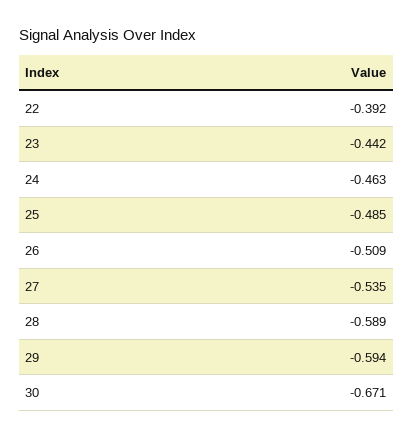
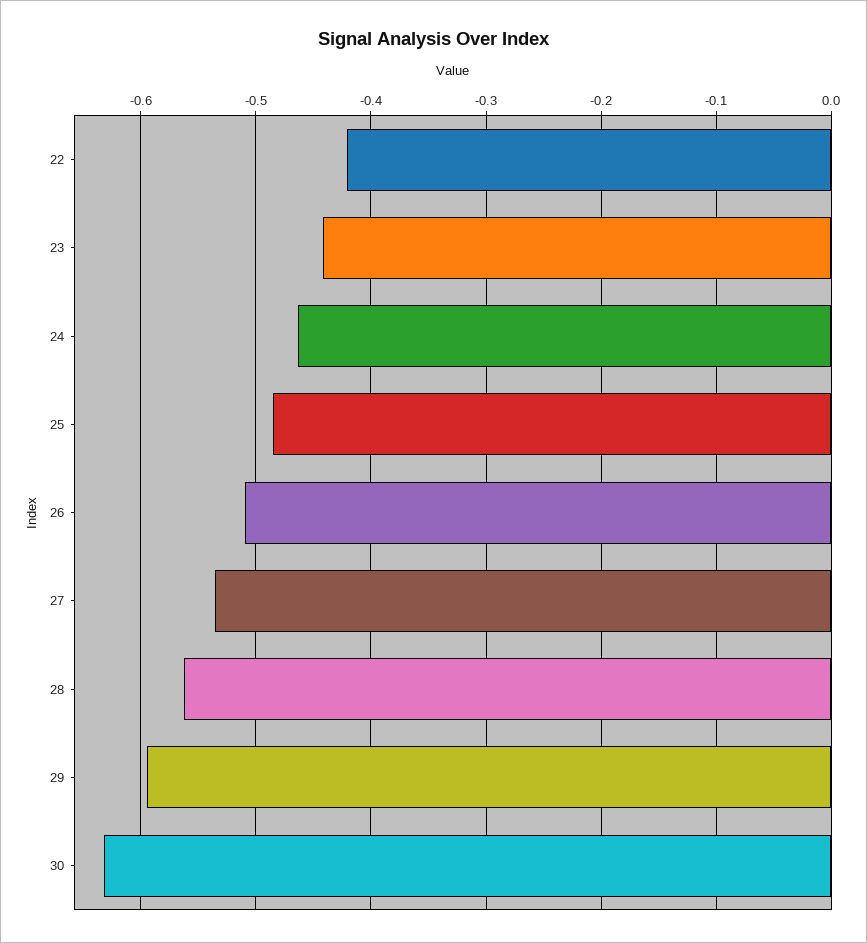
22: -0.392 -> -0.42
28: -0.589 -> -0.56
30: -0.671 -> -0.63

